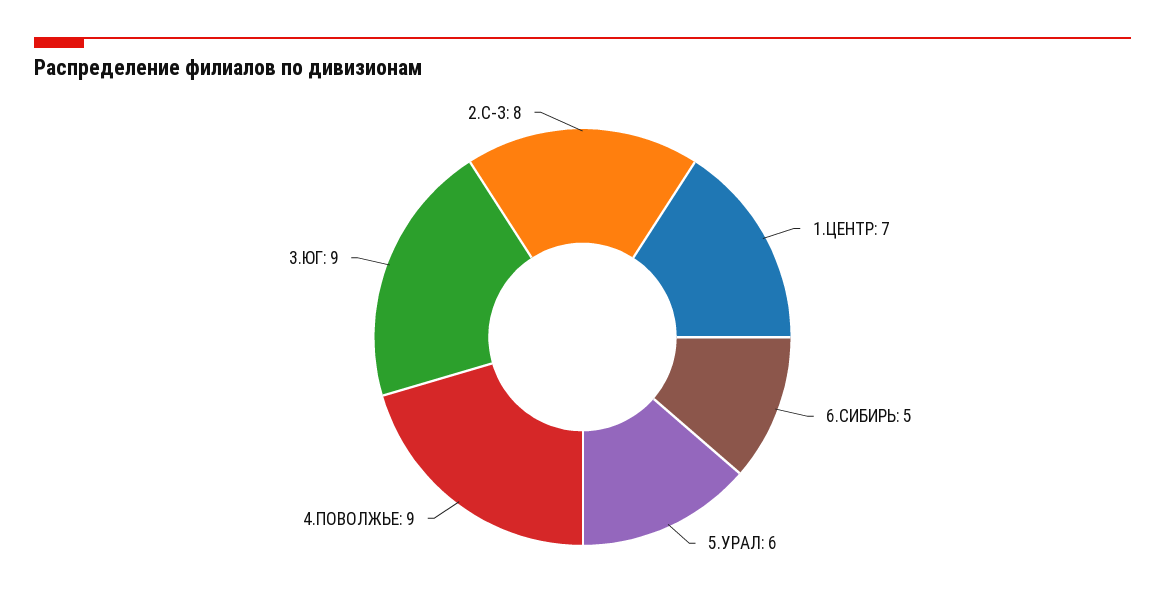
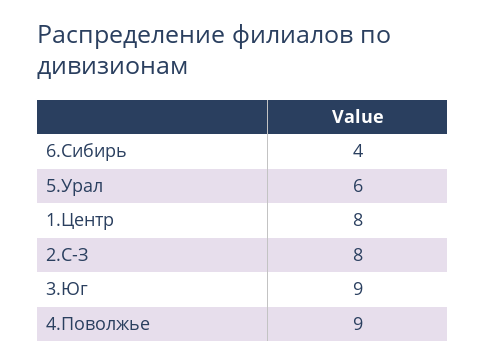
1.ЦЕНТР: 7 -> 8
6.СИБИРЬ: 5 -> 4

